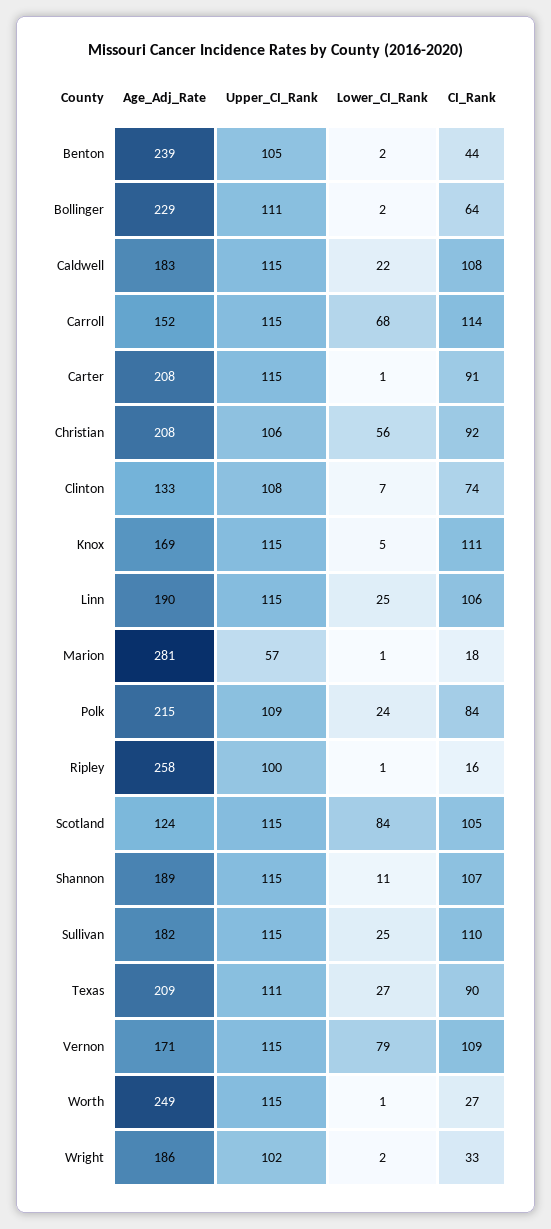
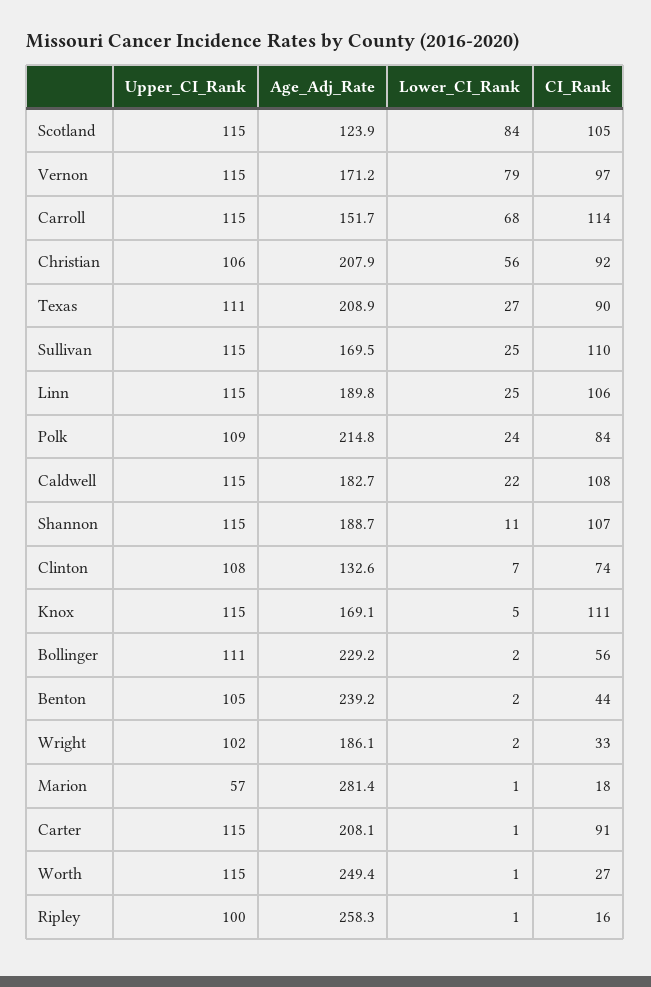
CI_Rank, Bollinger: 64 -> 56
Age_Adj_Rate, Sullivan: 182 -> 169.5
CI_Rank, Vernon: 109 -> 97

